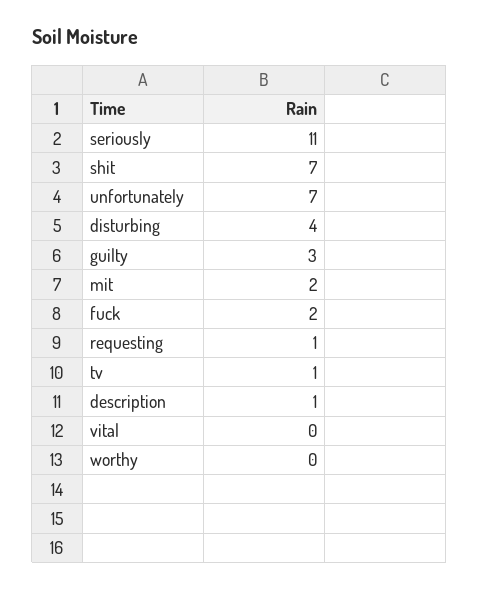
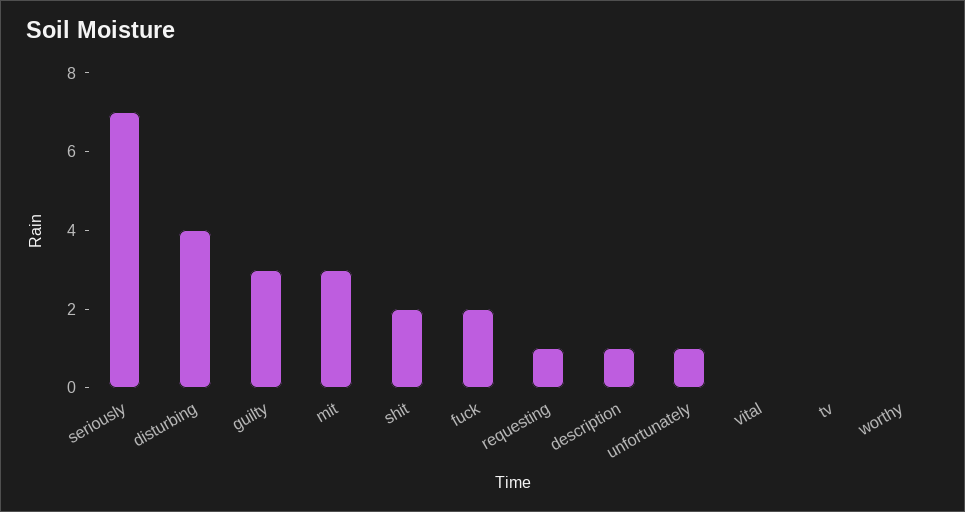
seriously: 11 -> 7
shit: 7 -> 2
unfortunately: 7 -> 1
mit: 2 -> 3
tv: 1 -> 0

